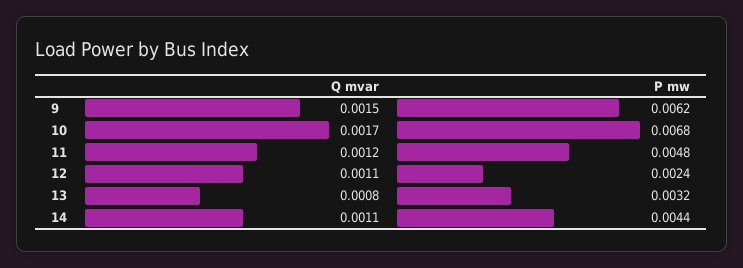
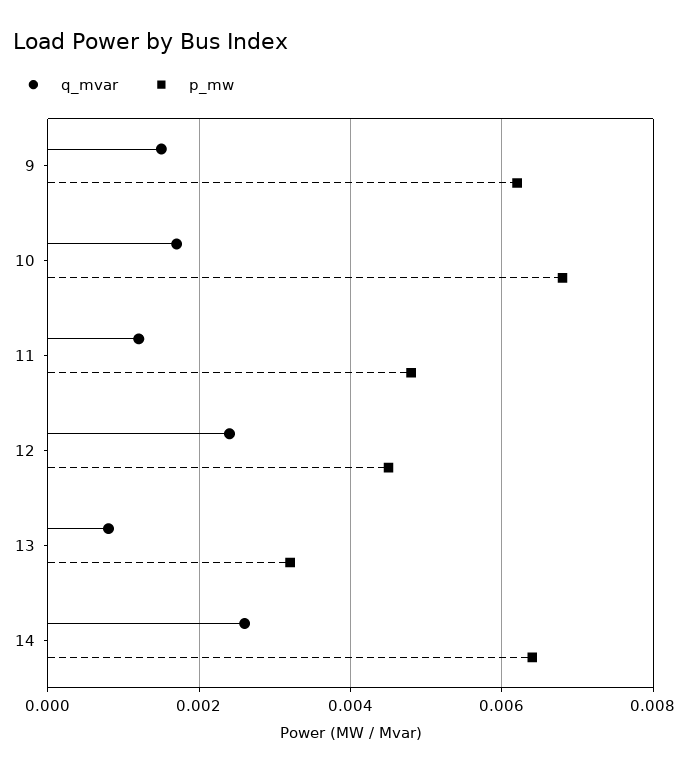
Q mvar, 12: 0.0011 -> 0.0025
P mw, 12: 0.0024 -> 0.0045
Q mvar, 14: 0.0011 -> 0.0025
P mw, 14: 0.0044 -> 0.0065

